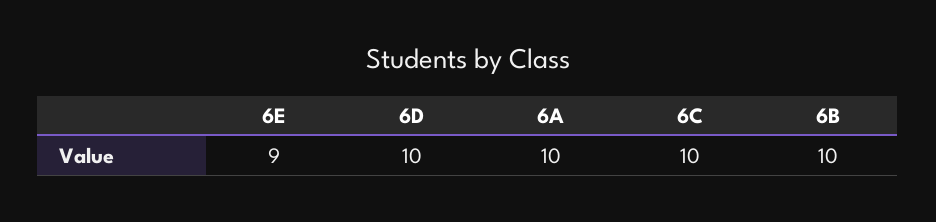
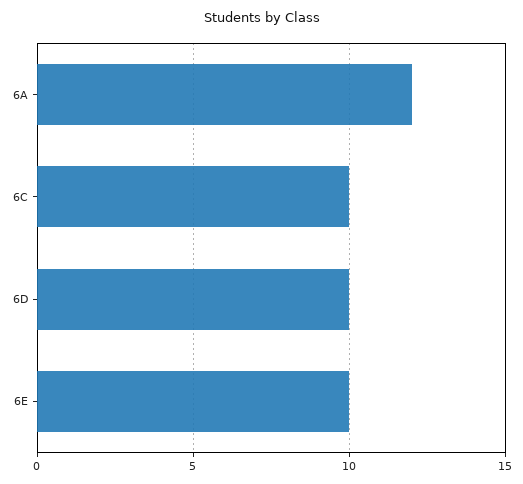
6E: 9 -> 10
6A: 10 -> 12
6B: 10 -> none

